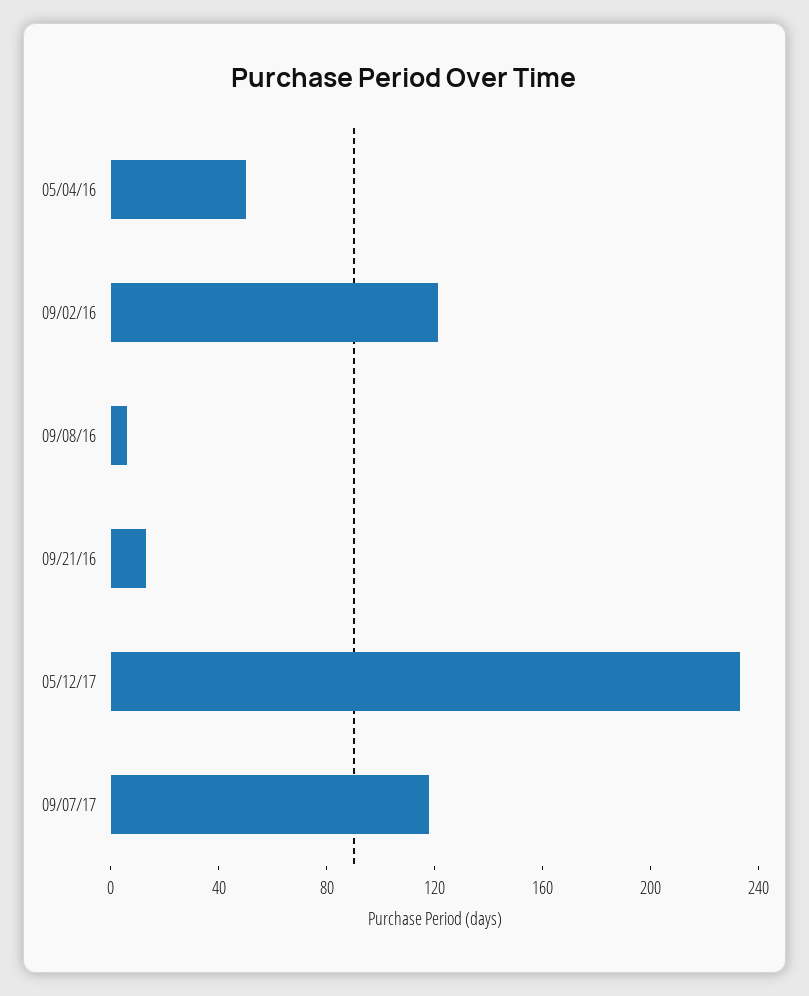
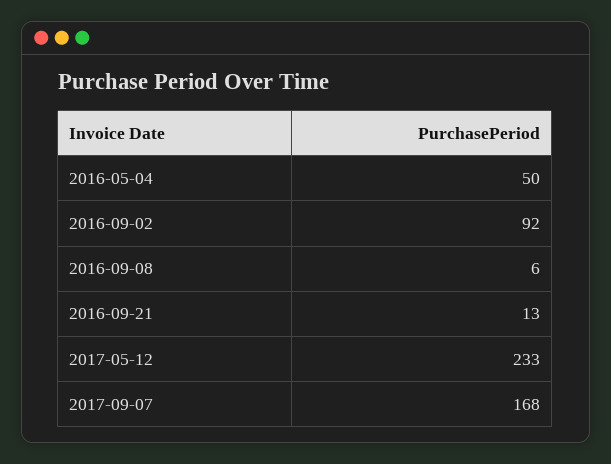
09/02/16: 120 -> 92
09/07/17: 120 -> 168

